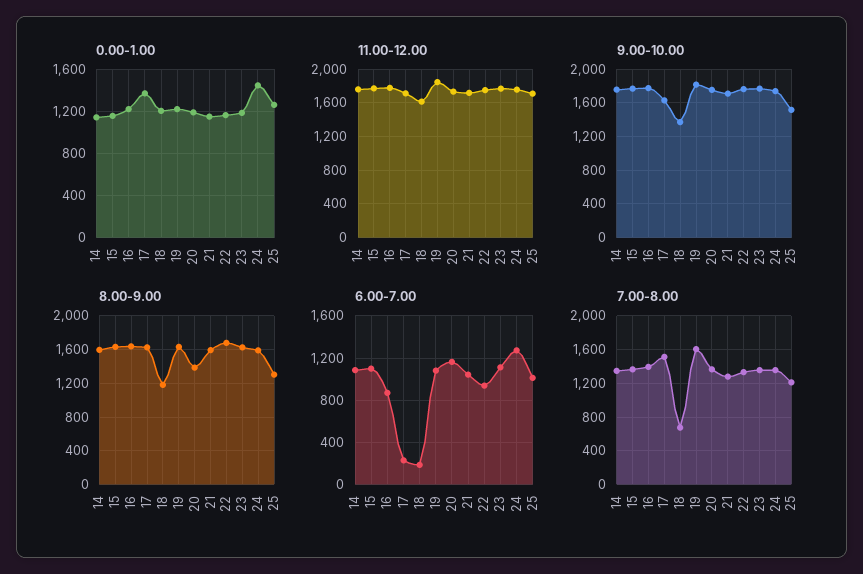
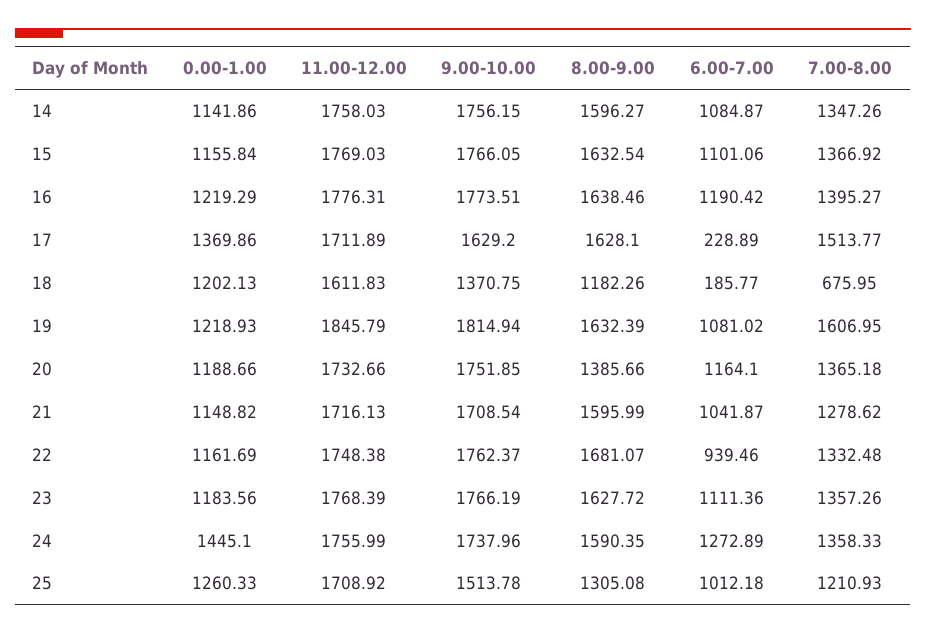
6.00-7.00, 16: 900 -> 1190.42

